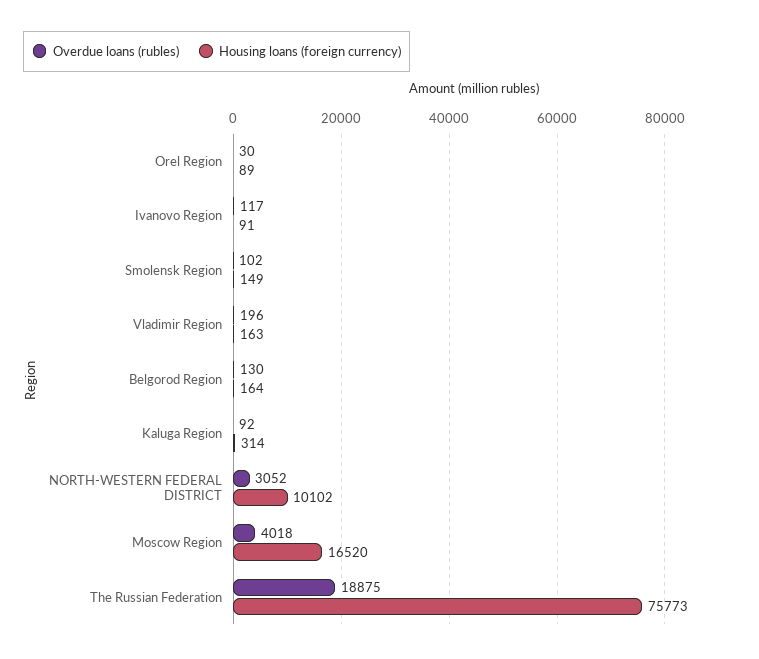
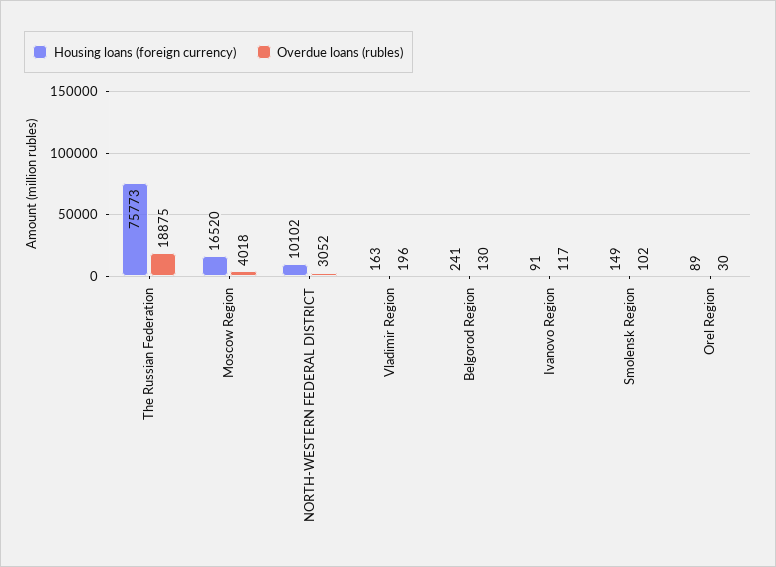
Housing loans (foreign currency), Belgorod Region: 164 -> 241
Overdue loans (rubles), Kaluga Region: 92 -> none
Housing loans (foreign currency), Kaluga Region: 314 -> none

